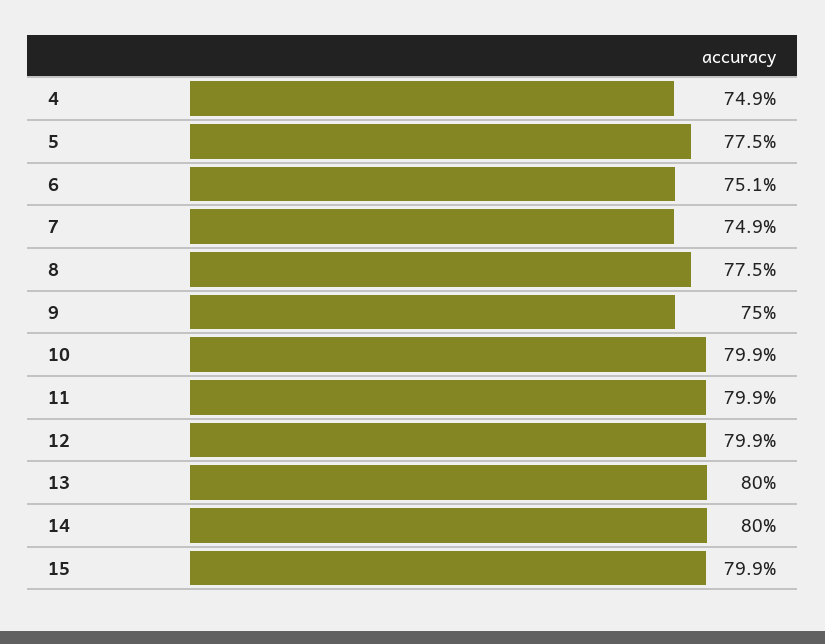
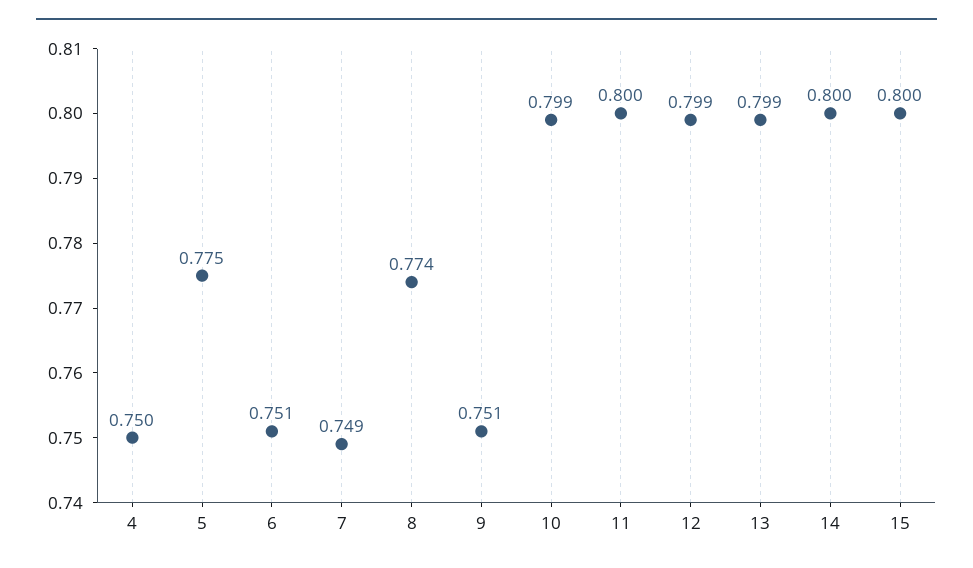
4: 0.749 -> 0.75
8: 0.775 -> 0.774
9: 0.75 -> 0.751
11: 0.799 -> 0.8
13: 0.8 -> 0.799
15: 0.799 -> 0.8

